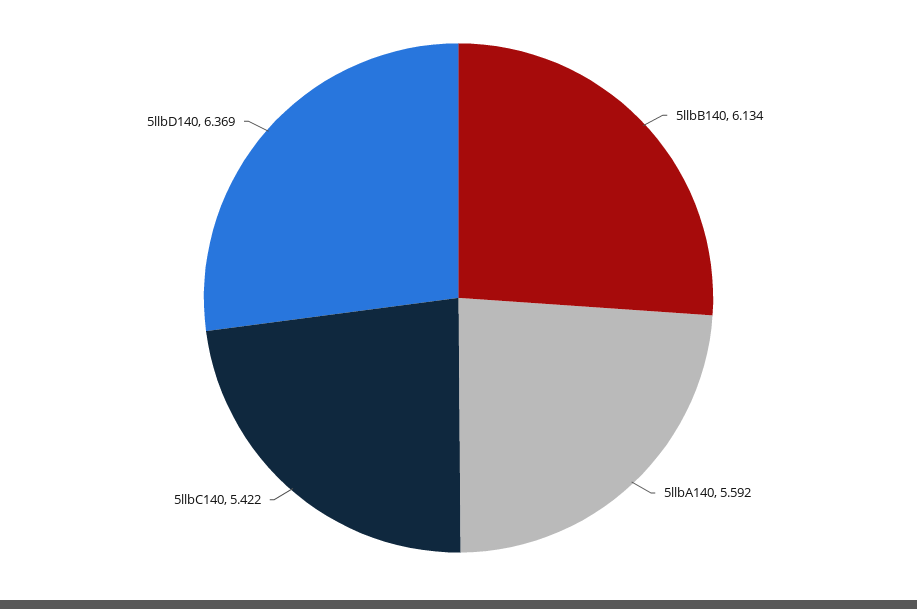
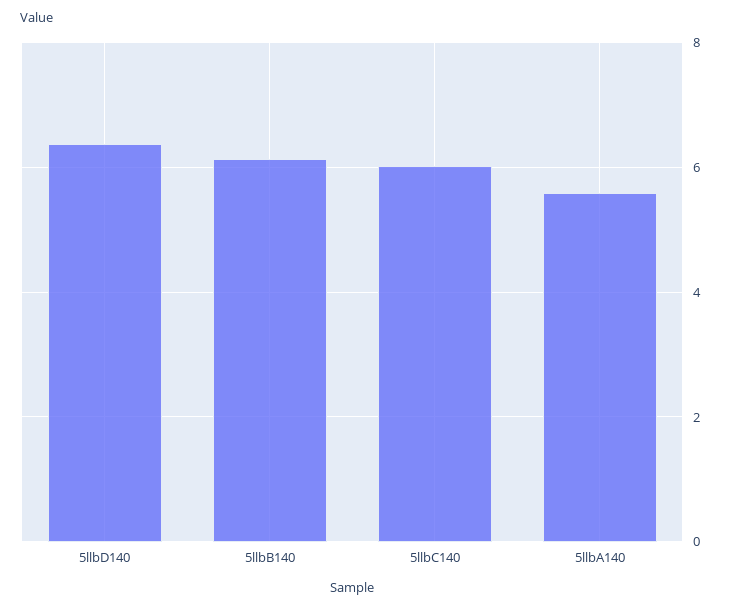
5llbC140: 5.422 -> 6

